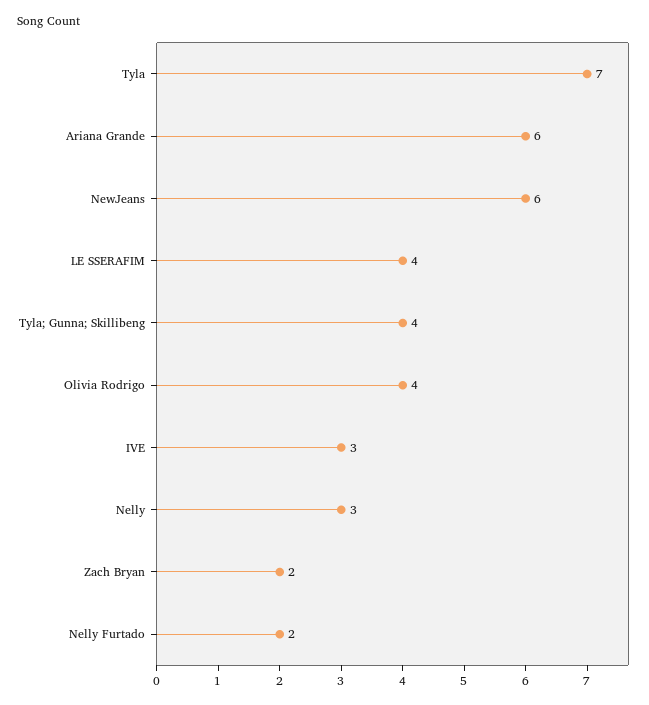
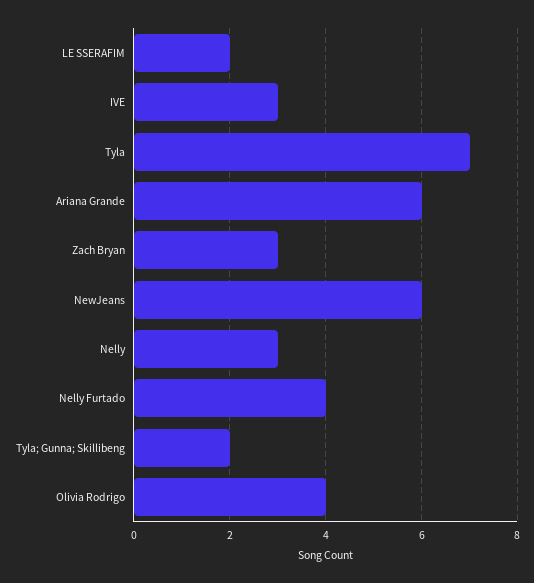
LE SSERAFIM: 4 -> 2
Tyla; Gunna; Skillibeng: 4 -> 2
Zach Bryan: 2 -> 3
Nelly Furtado: 2 -> 4

